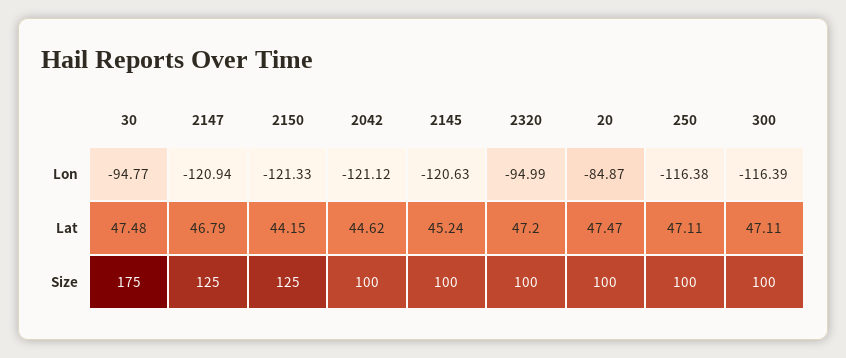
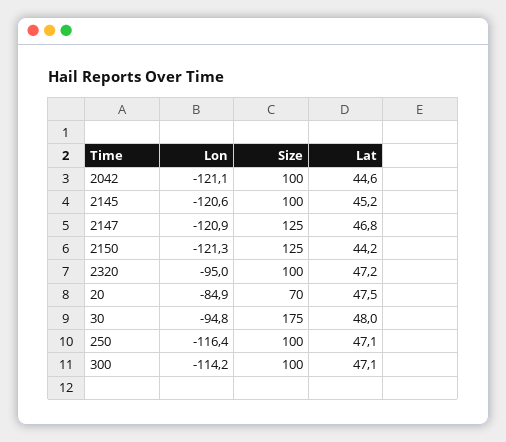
300, Lon: -116.39 -> -114.2
30, Lat: 47.48 -> 48
20, Size: 100 -> 70

